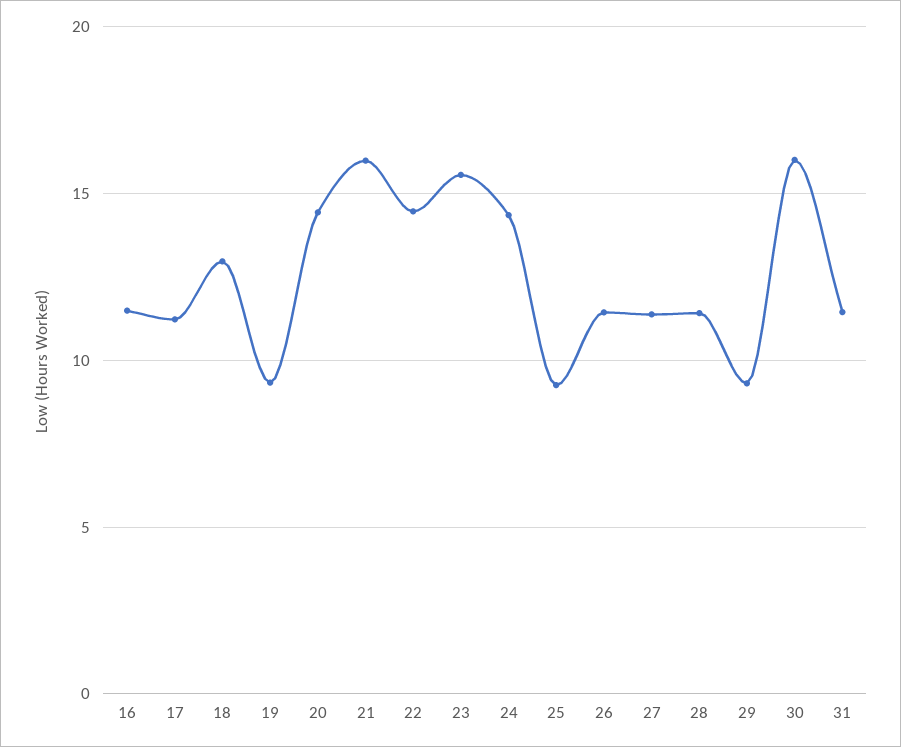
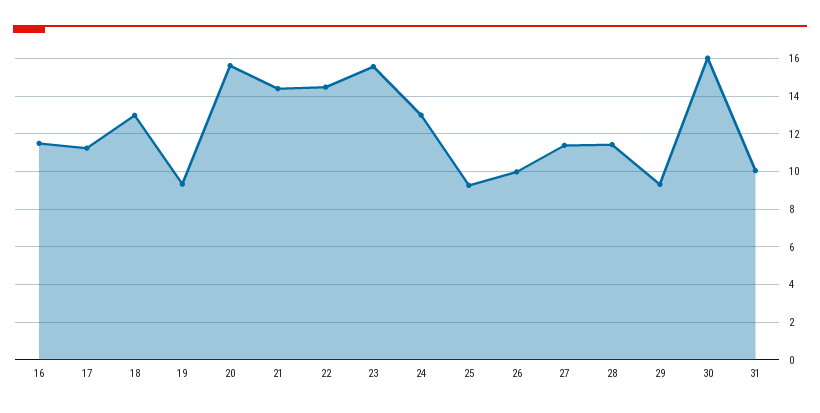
20: 14.5 -> 15.5
21: 16 -> 14.5
24: 14.5 -> 13
26: 11.5 -> 10
31: 11.5 -> 10

